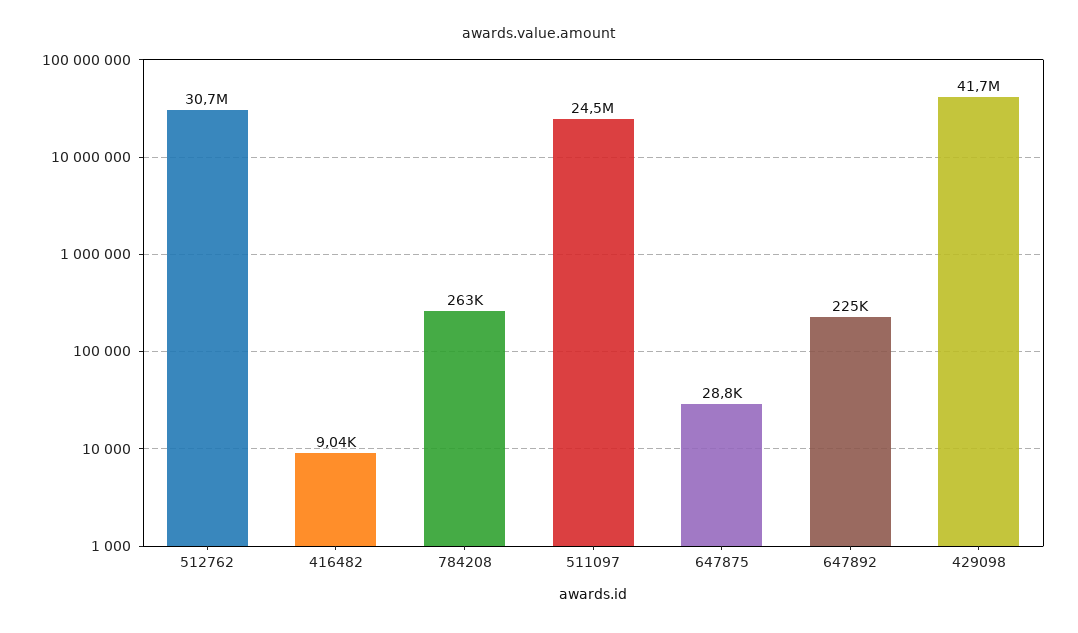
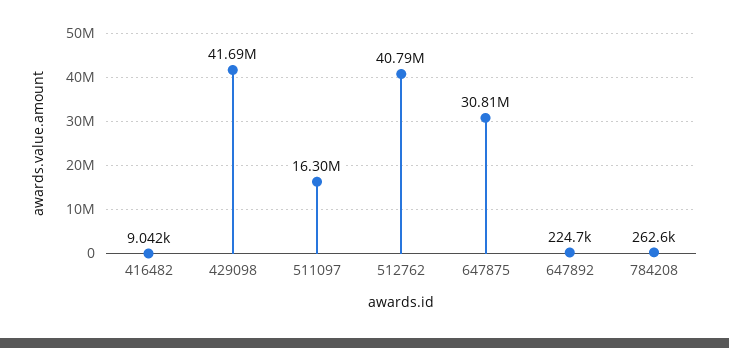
512762: 30700000 -> 40790000
511097: 24500000 -> 16300000
647875: 28800 -> 30810000

